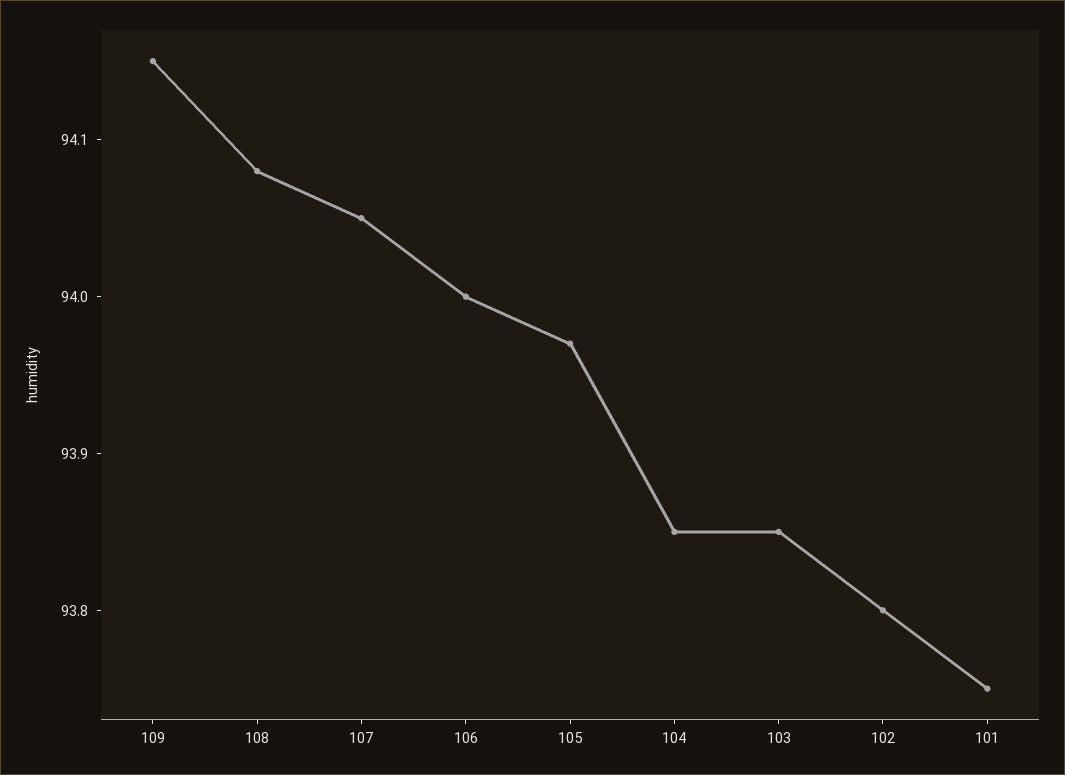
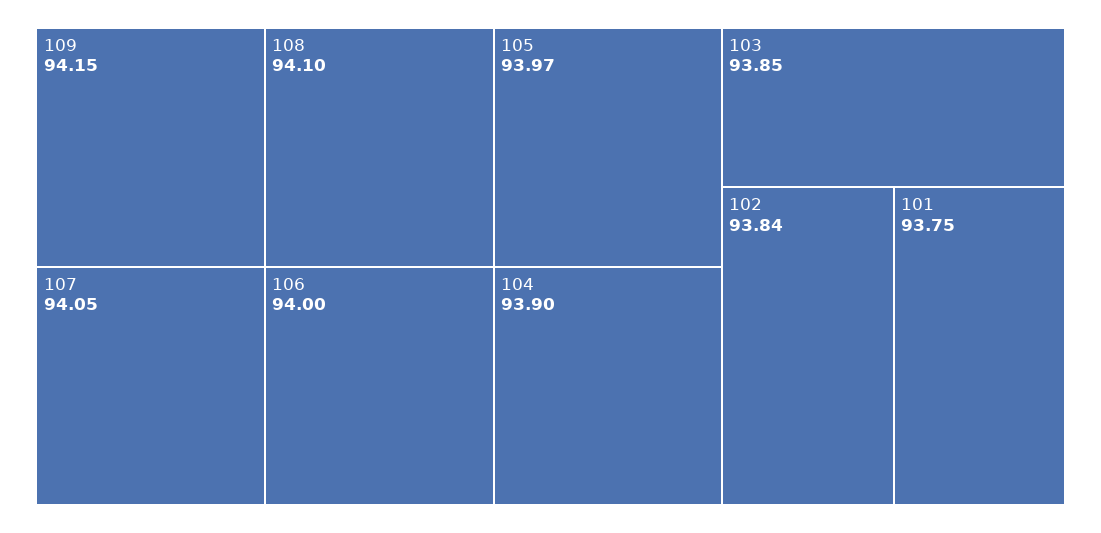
108: 94.08 -> 94.1
104: 93.85 -> 93.9
102: 93.8 -> 93.84

